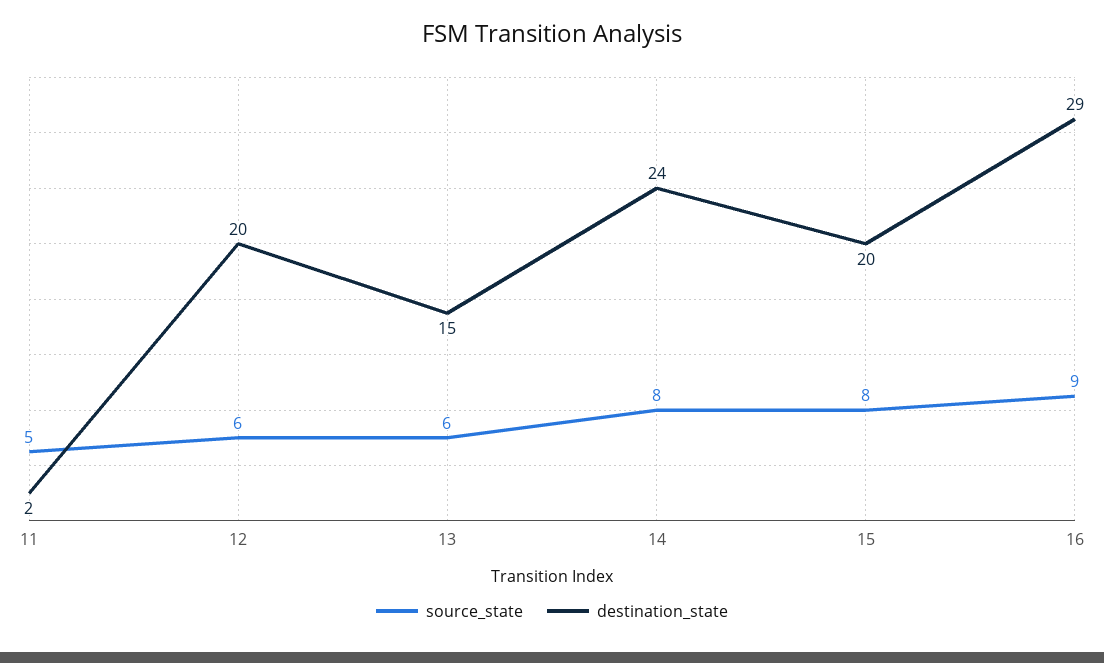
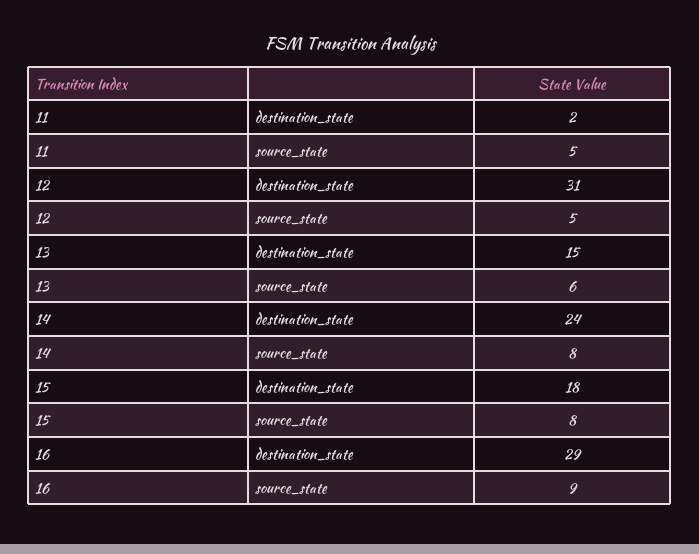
source_state, 12: 6 -> 5
destination_state, 12: 20 -> 31
destination_state, 15: 20 -> 18

